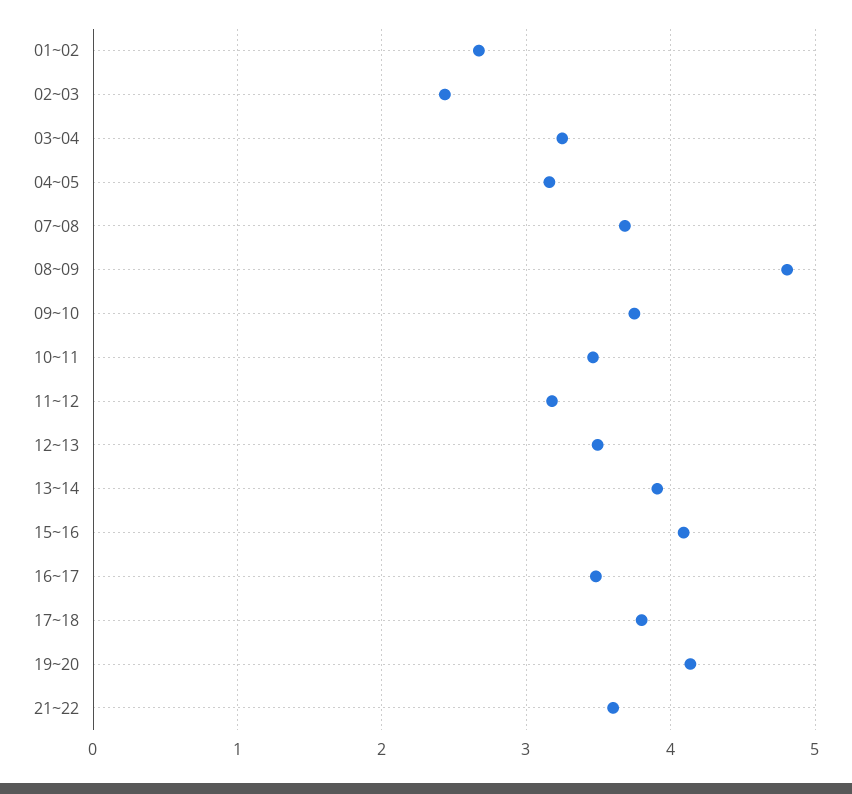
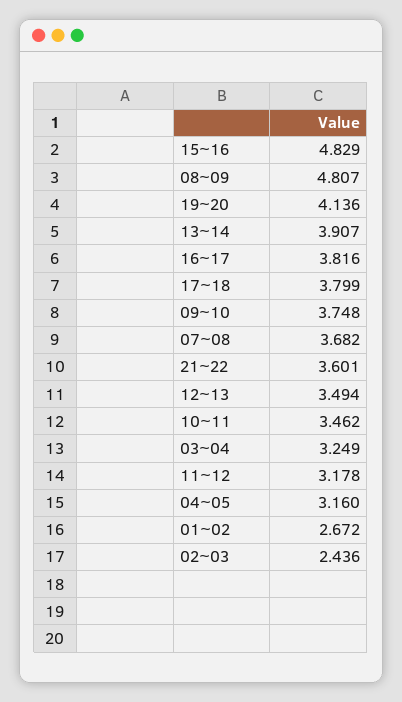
15~16: 4.1 -> 4.829
16~17: 3.5 -> 3.816

